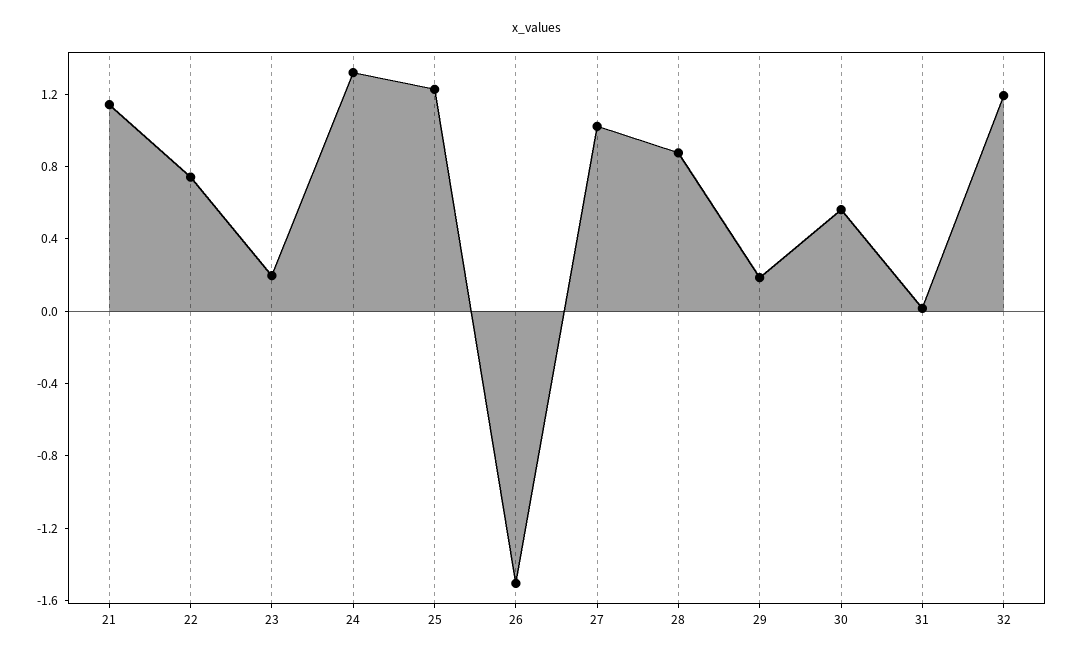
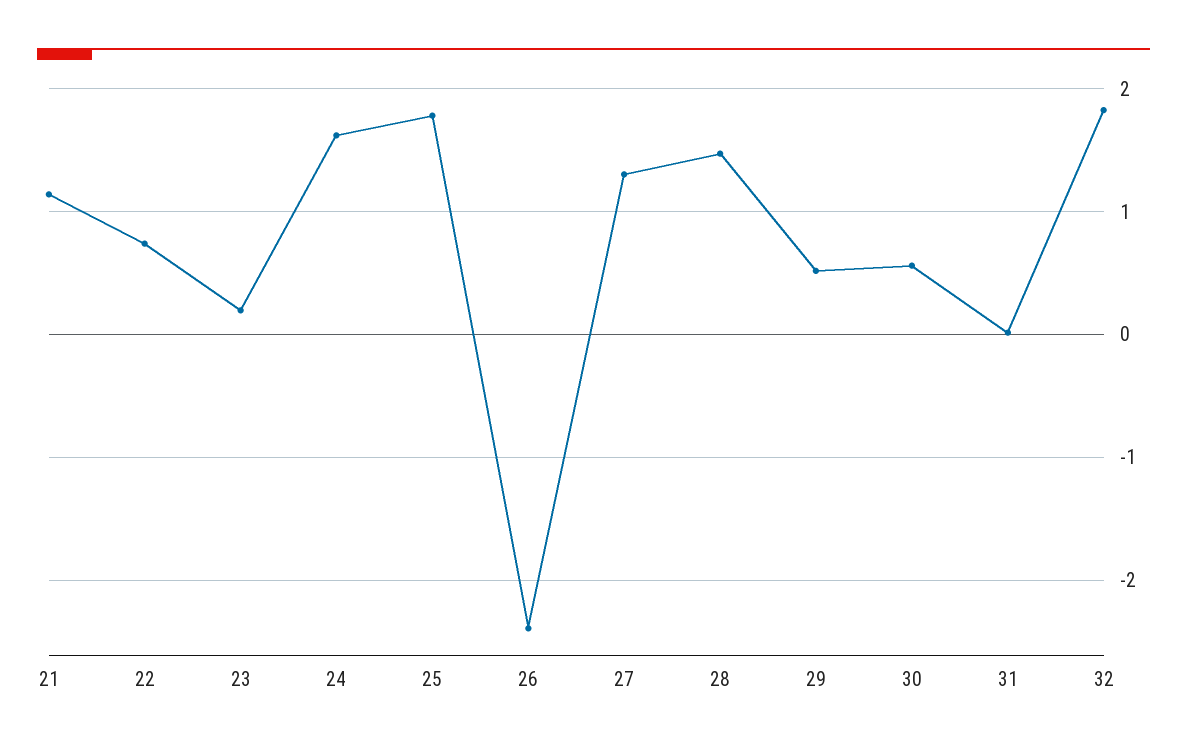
24: 1.3 -> 1.6
25: 1.2 -> 1.8
26: -1.5 -> -2.4
27: 1 -> 1.3
28: 0.9 -> 1.5
29: 0.2 -> 0.5
32: 1.2 -> 1.8

